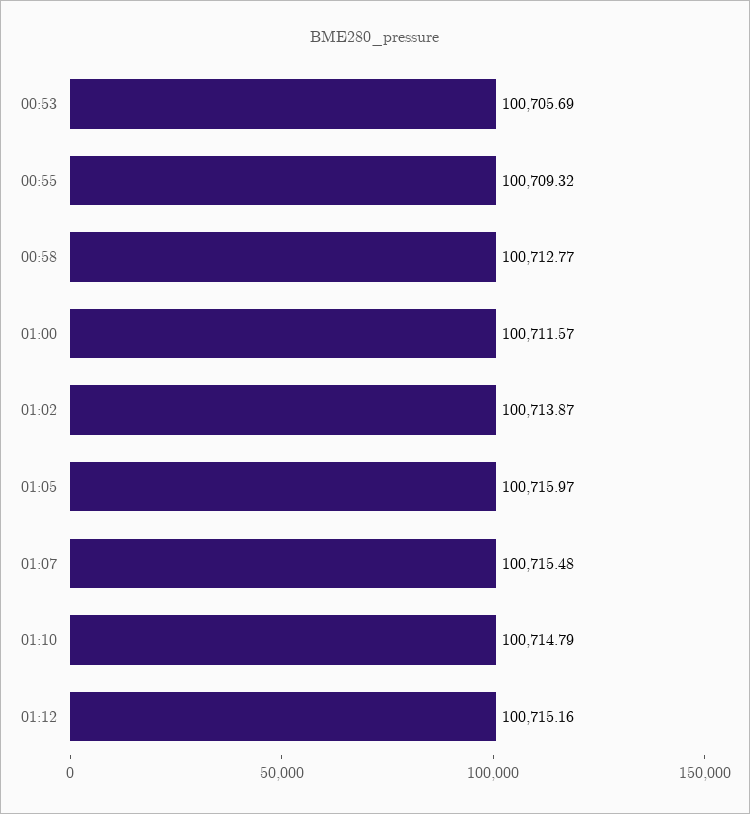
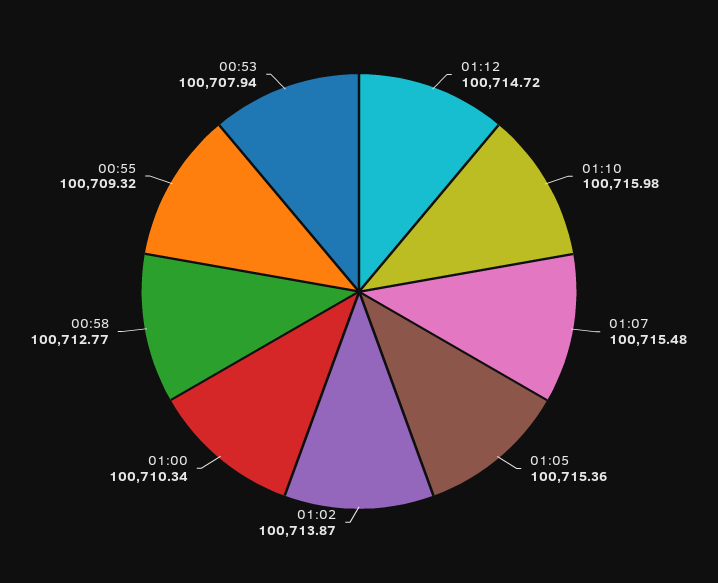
00:53: 100705.69 -> 100707.94
01:00: 100711.57 -> 100710.34
01:05: 100715.97 -> 100715.36
01:10: 100714.79 -> 100715.98
01:12: 100715.16 -> 100714.72

